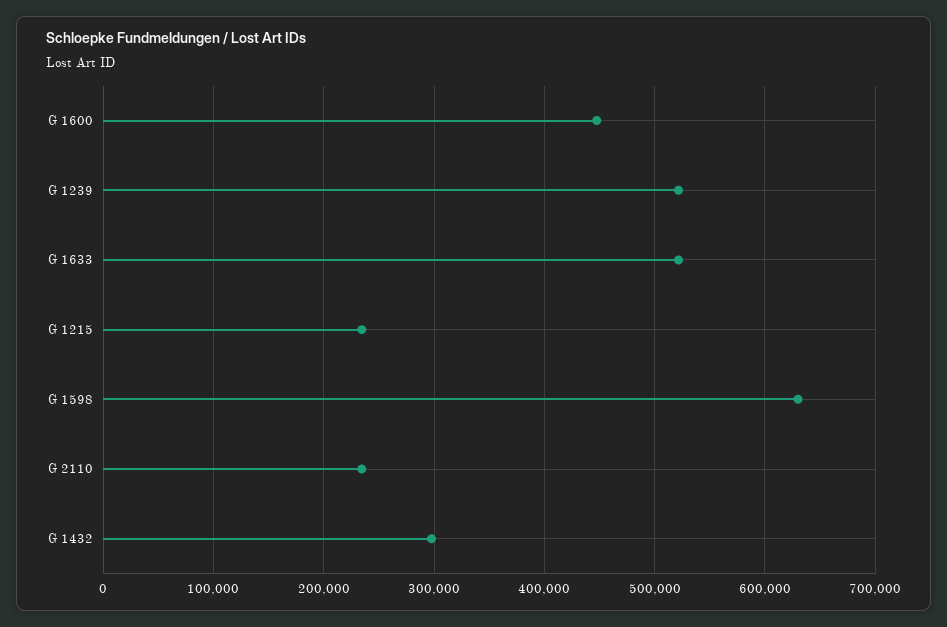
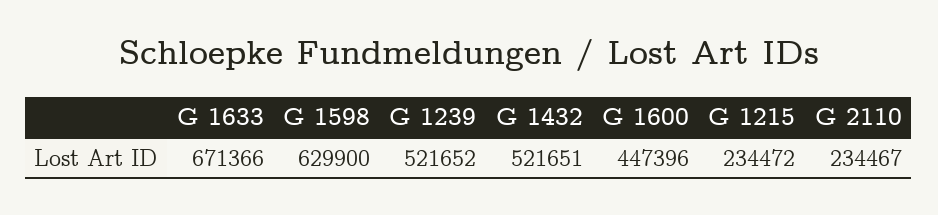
G 1633: 520000 -> 671366
G 1432: 300000 -> 521651

